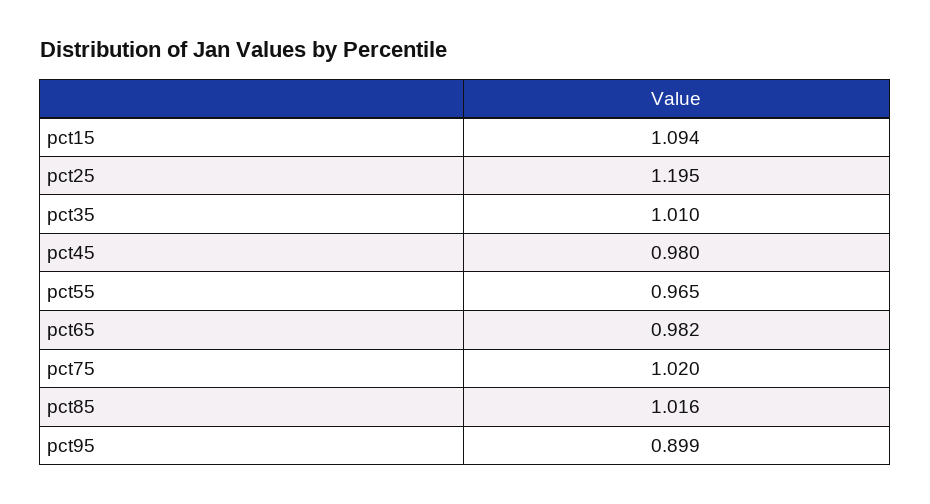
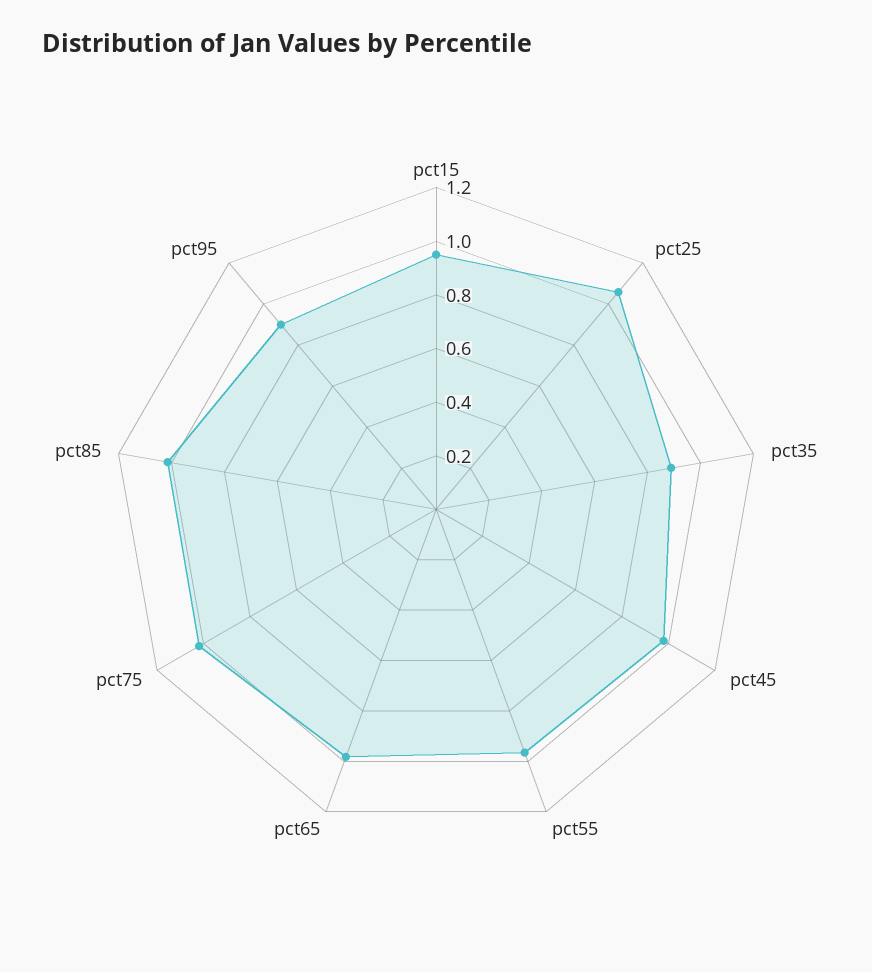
pct15: 1.094 -> 0.95
pct25: 1.195 -> 1.05
pct35: 1.01 -> 0.9

